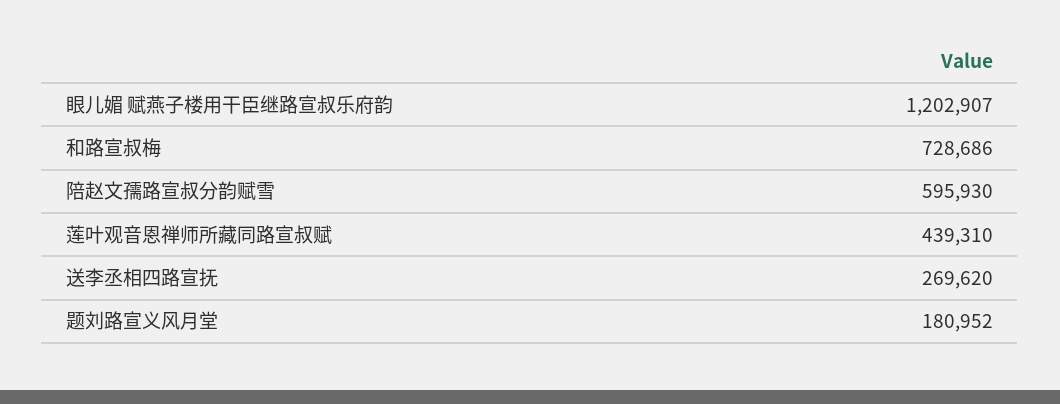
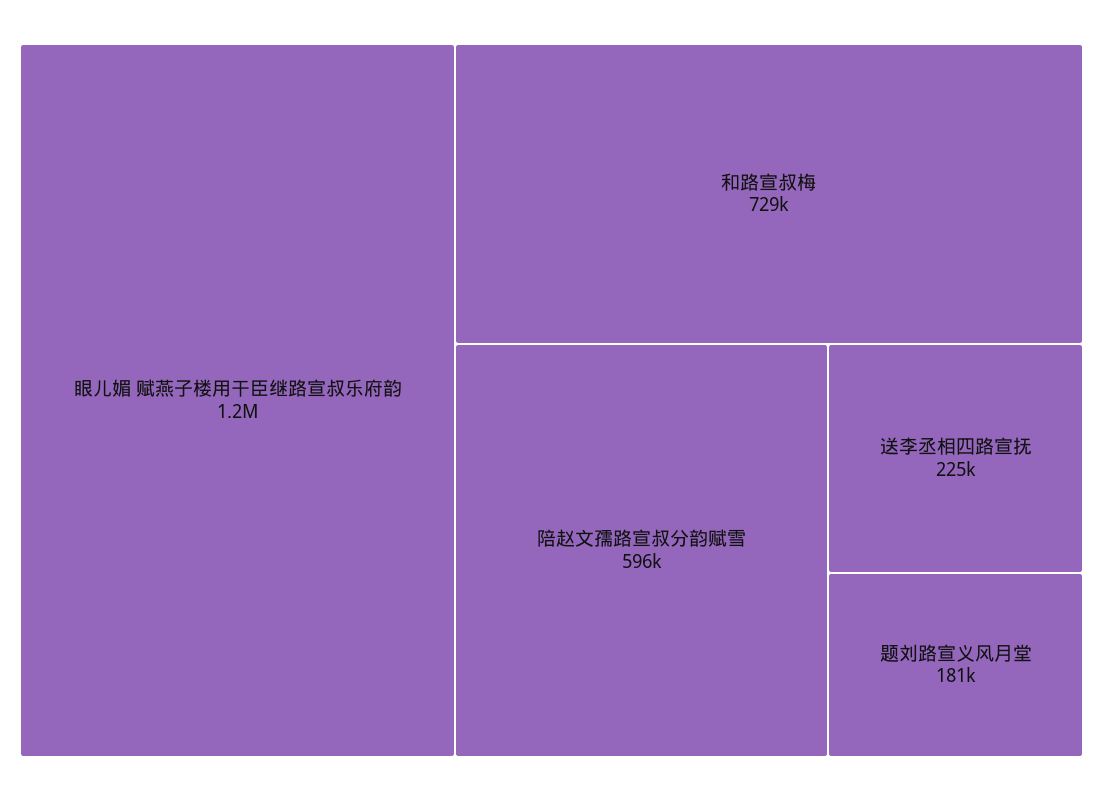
莲叶观音恩禅师所藏同路宣叔赋: 439310 -> none
送李丞相四路宣抚: 269620 -> 225000

